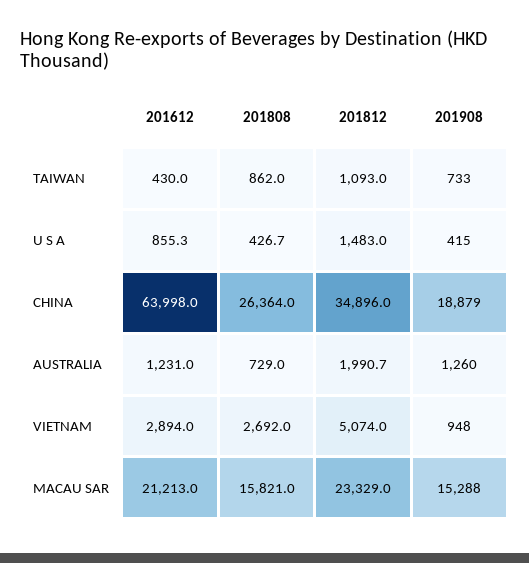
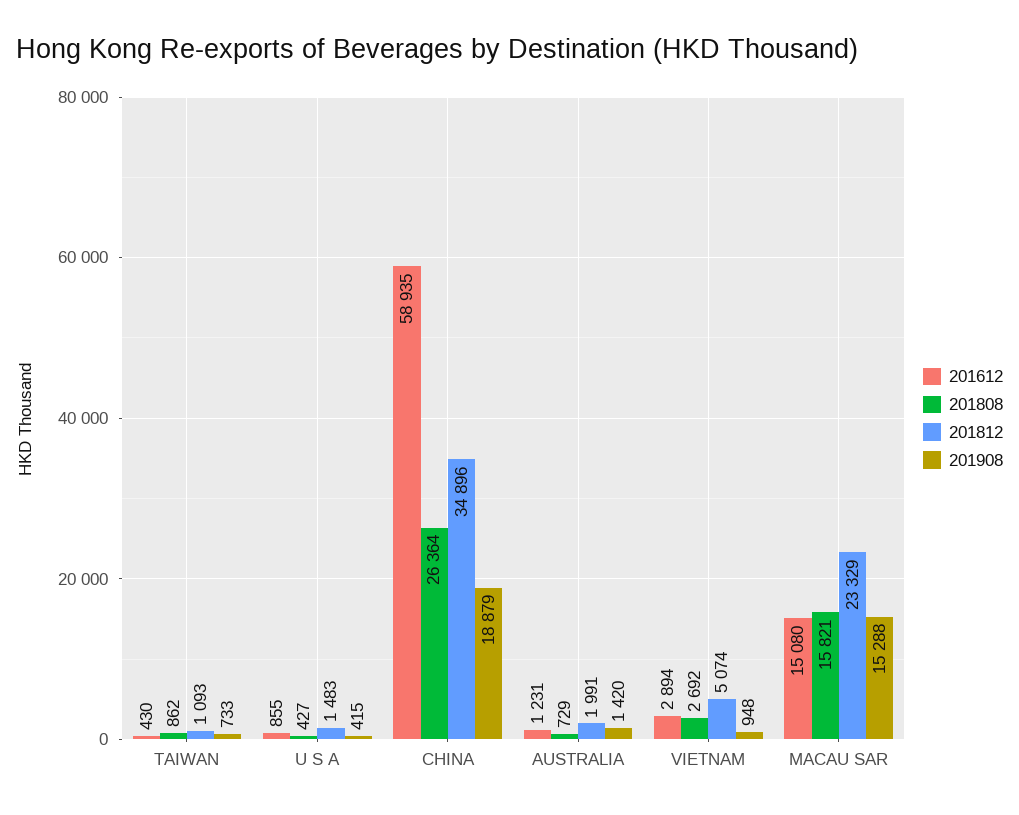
201612, CHINA: 63998 -> 58935
201908, AUSTRALIA: 1260 -> 1420
201612, MACAU SAR: 21213 -> 15080

